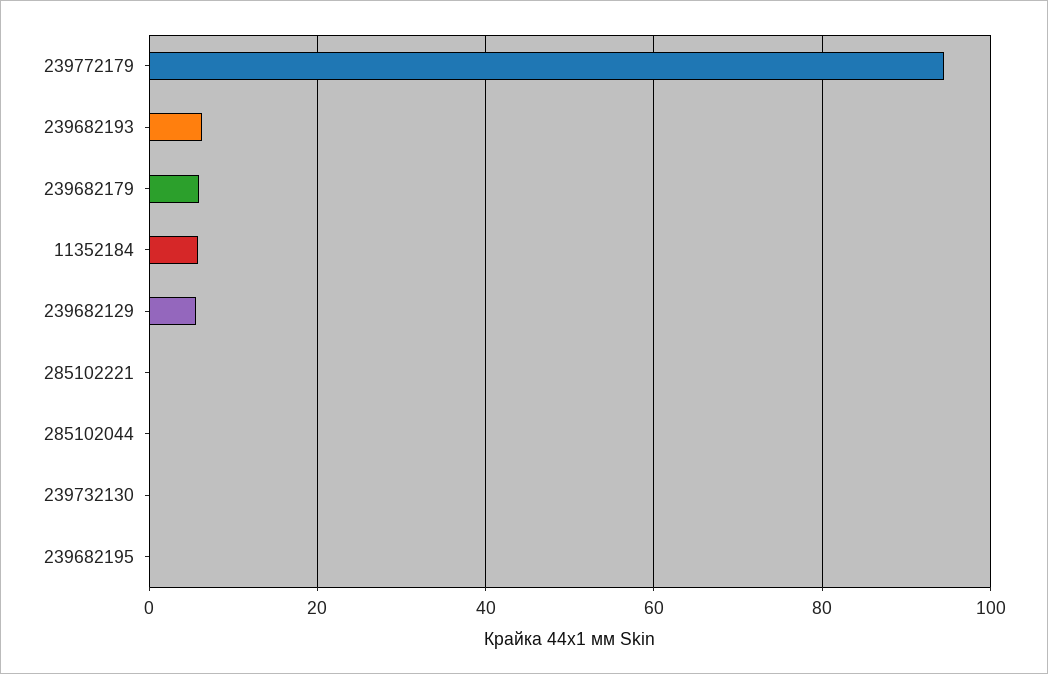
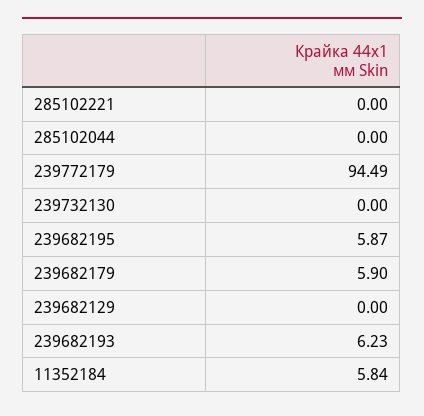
239682129: 6 -> 0
239682195: 0 -> 5.87

